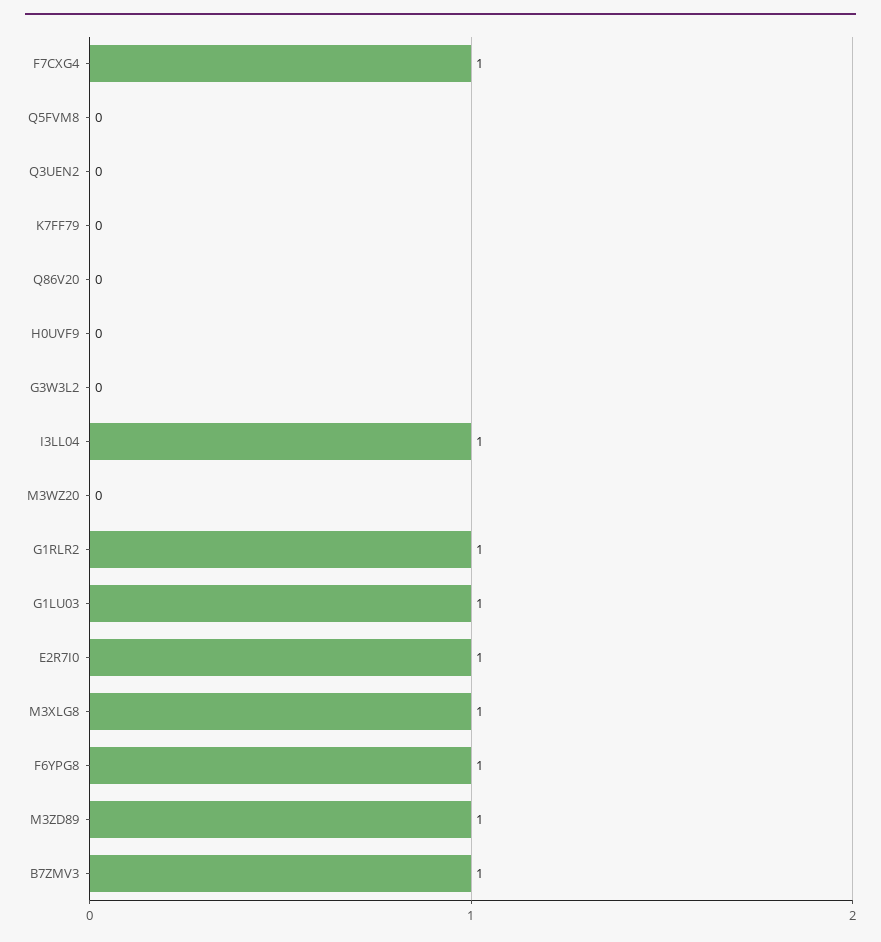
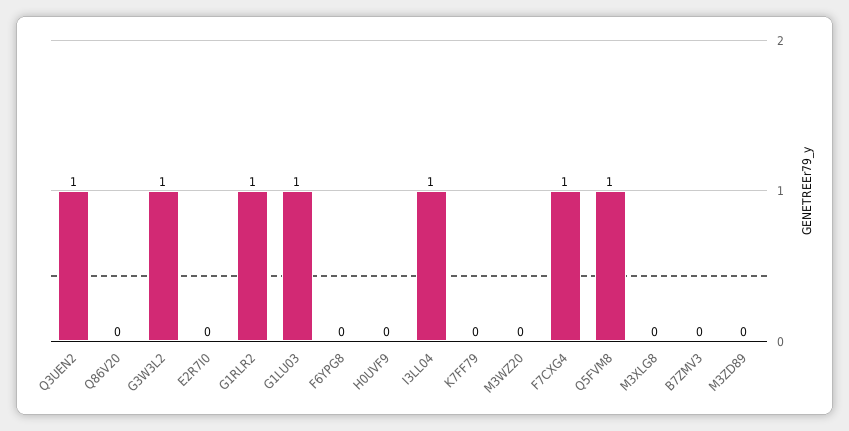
Q5FVM8: 0 -> 1
Q3UEN2: 0 -> 1
G3W3L2: 0 -> 1
E2R7I0: 1 -> 0
M3XLG8: 1 -> 0
F6YPG8: 1 -> 0
M3ZD89: 1 -> 0
B7ZMV3: 1 -> 0

